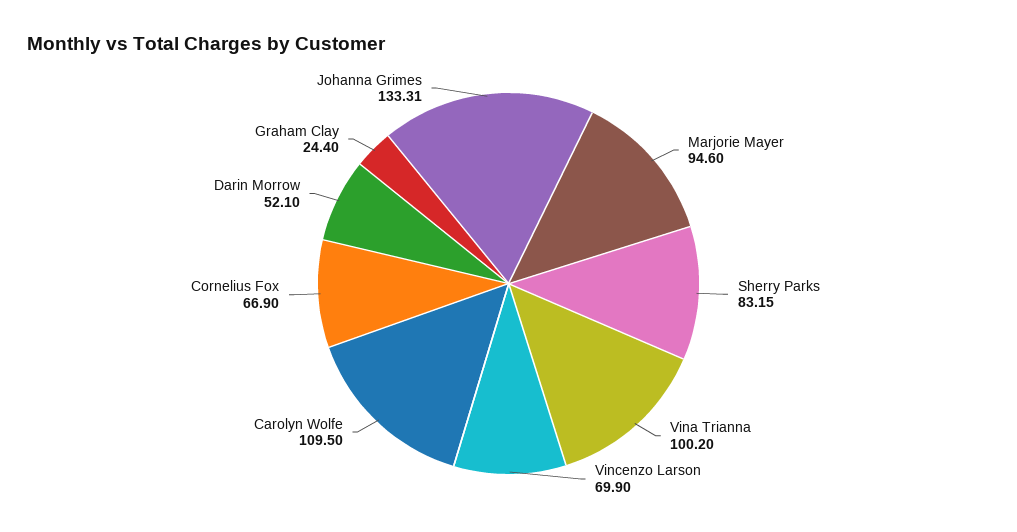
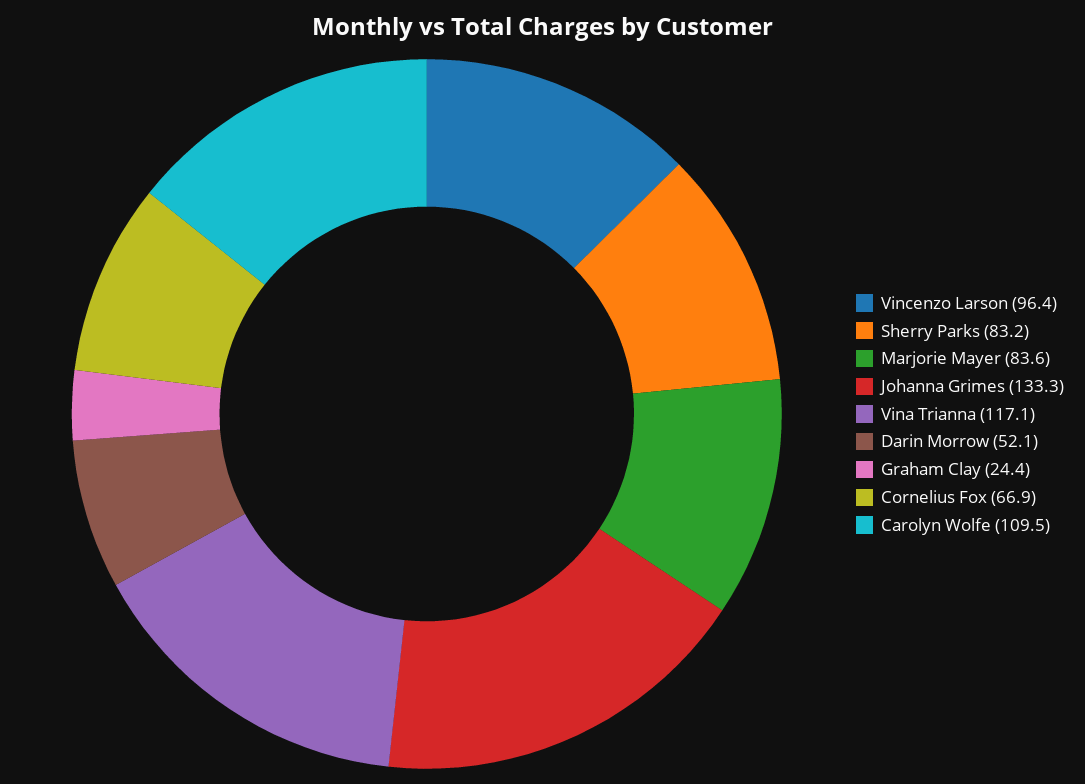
Marjorie Mayer: 94.6 -> 83.6
Vina Trianna: 100.2 -> 117.1
Vincenzo Larson: 69.9 -> 96.4

